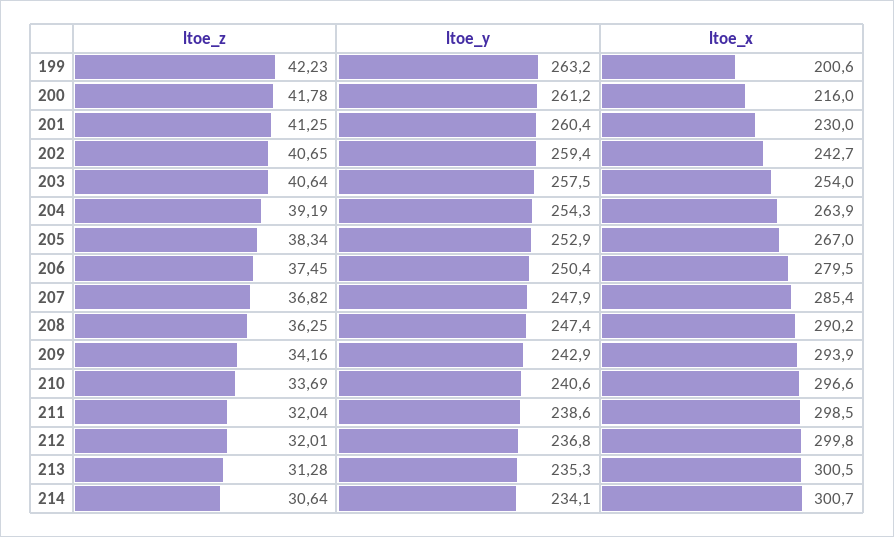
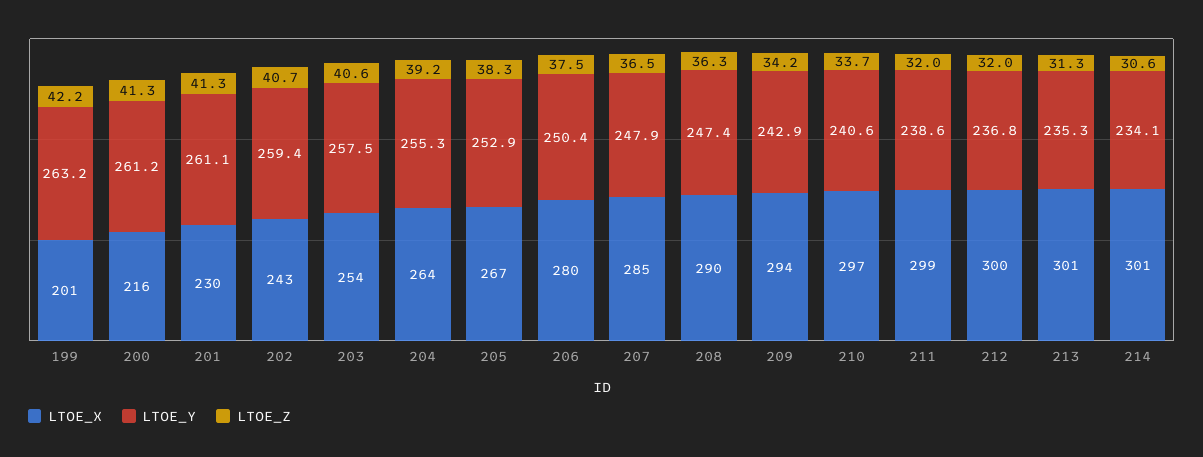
ltoe_z, 200: 41.78 -> 41.3
ltoe_y, 201: 260.4 -> 261.1
ltoe_y, 204: 254.3 -> 255.3
ltoe_z, 207: 36.82 -> 36.5

